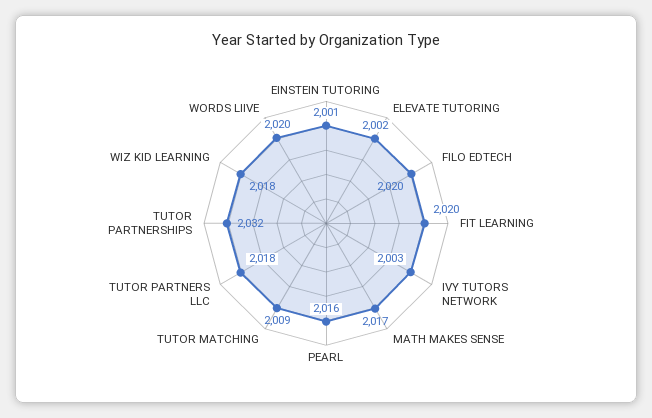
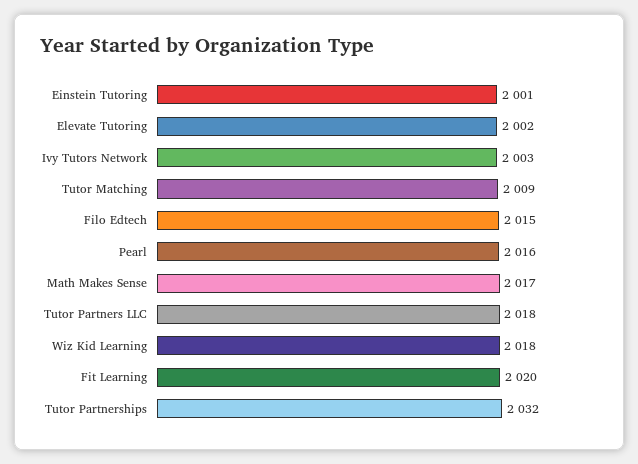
FILO EDTECH: 2020 -> 2015
WORDS LIIVE: 2020 -> none

